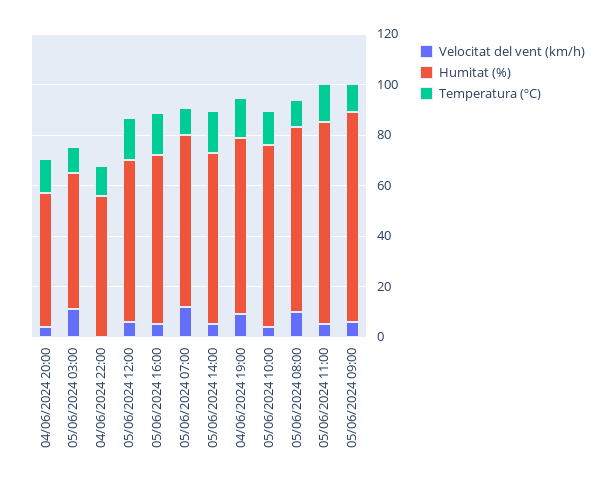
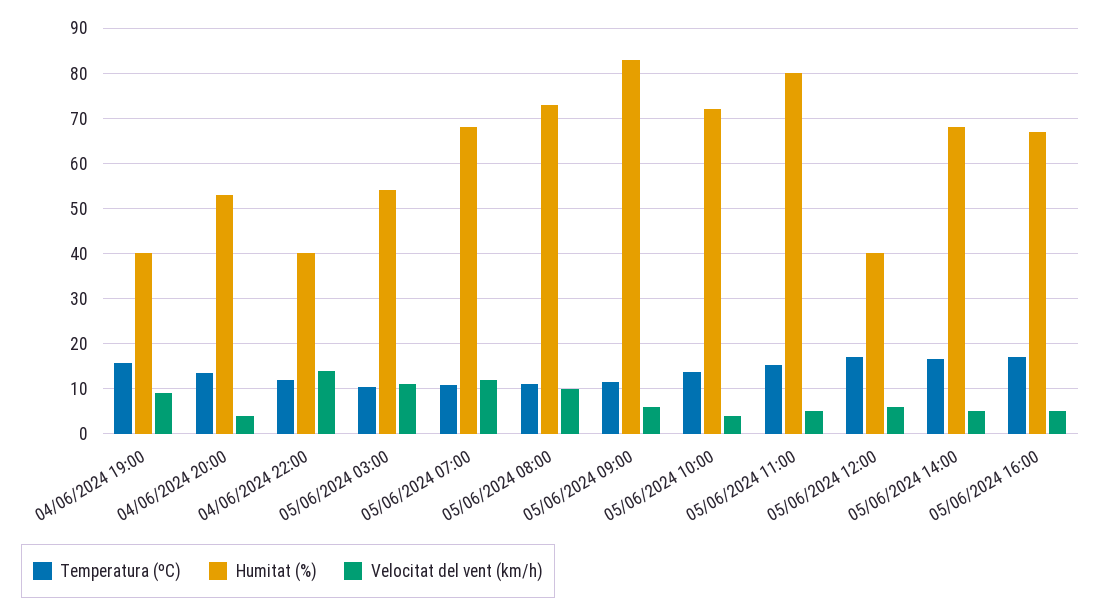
Velocitat del vent (km/h), 04/06/2024 22:00: 0 -> 14
Humitat (%), 04/06/2024 22:00: 55 -> 40
Humitat (%), 05/06/2024 12:00: 65 -> 40
Humitat (%), 04/06/2024 19:00: 70 -> 40

